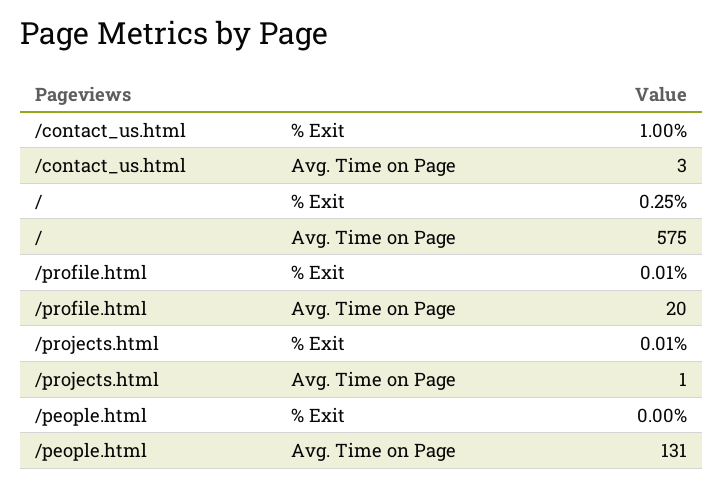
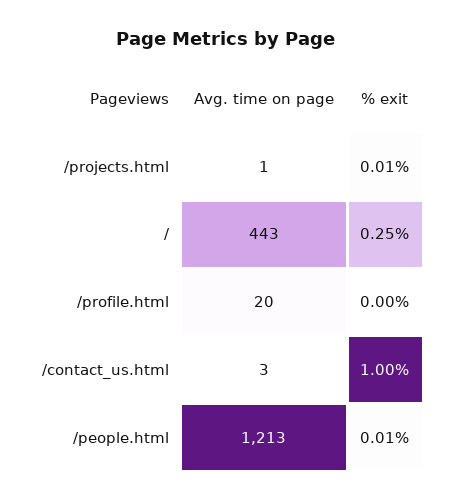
/, Avg. Time on Page: 575 -> 443
/profile.html, % Exit: 0.01 -> 0
/people.html, % Exit: 0 -> 0.01
/people.html, Avg. Time on Page: 131 -> 1213

